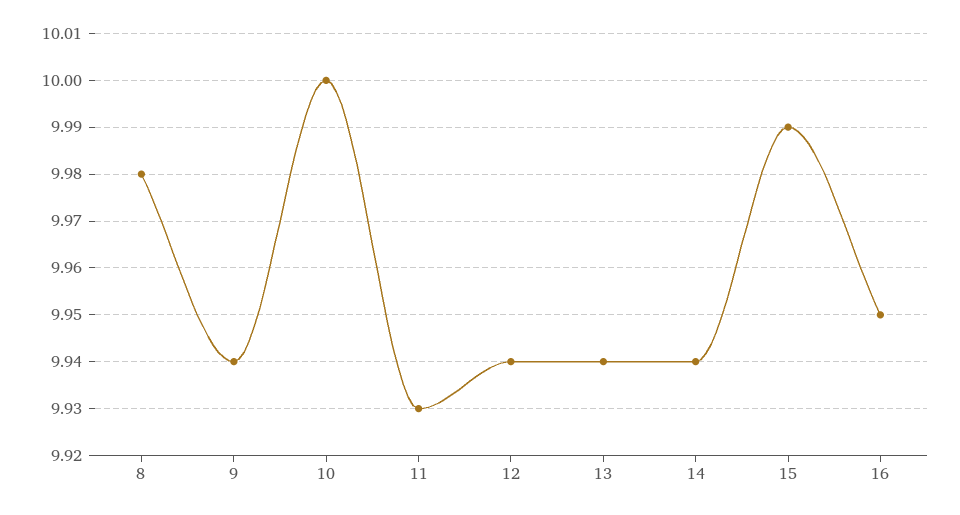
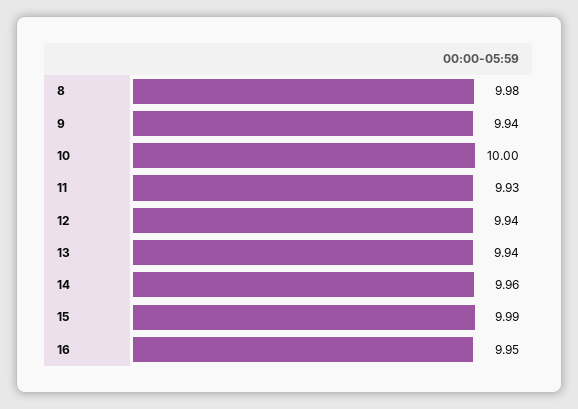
14: 9.94 -> 9.96

